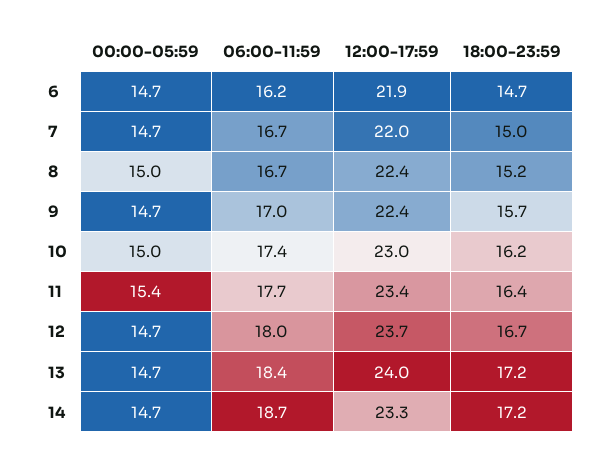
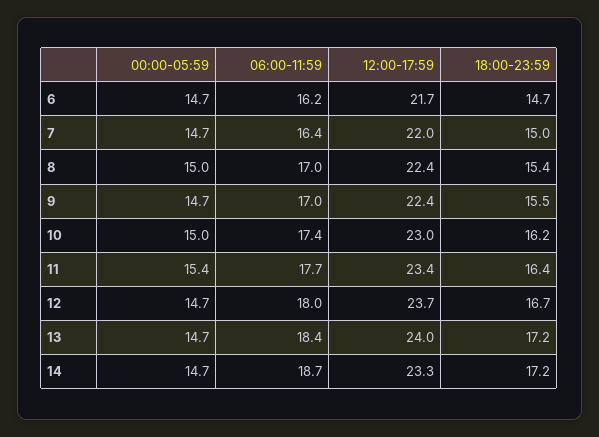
12:00-17:59, 6: 21.9 -> 21.7
06:00-11:59, 7: 16.7 -> 16.4
06:00-11:59, 8: 16.7 -> 17
18:00-23:59, 8: 15.2 -> 15.4
18:00-23:59, 9: 15.7 -> 15.5

